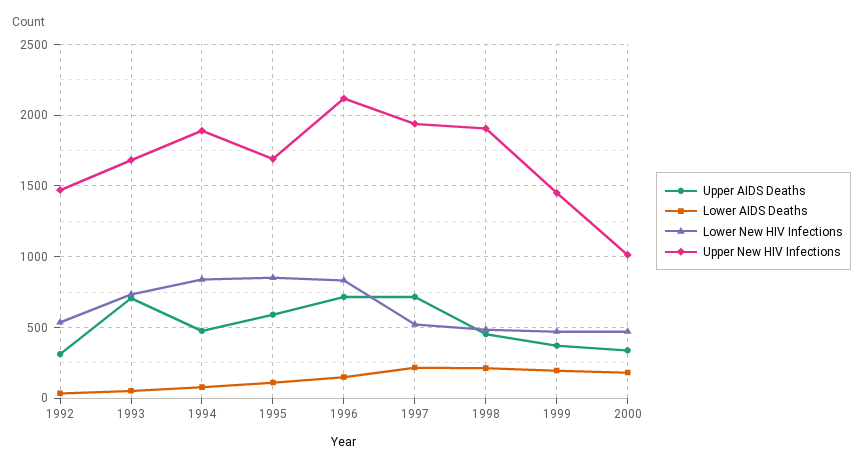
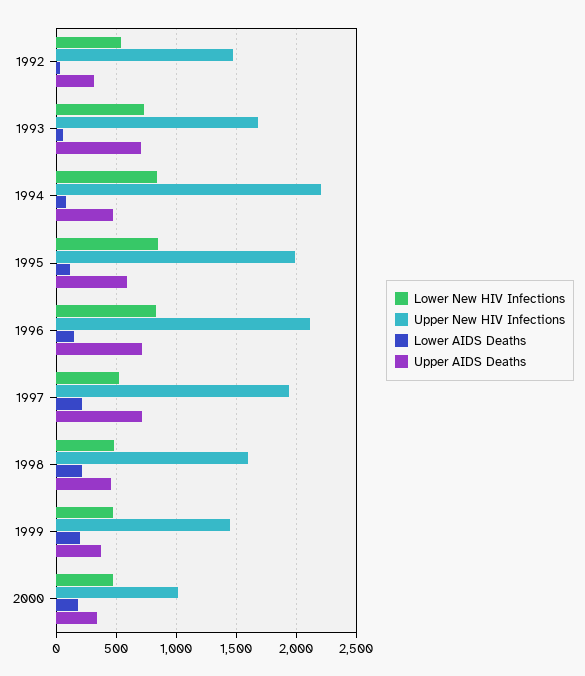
Upper New HIV Infections, 1994: 1900 -> 2200
Upper New HIV Infections, 1995: 1700 -> 2000
Upper New HIV Infections, 1998: 1900 -> 1600

